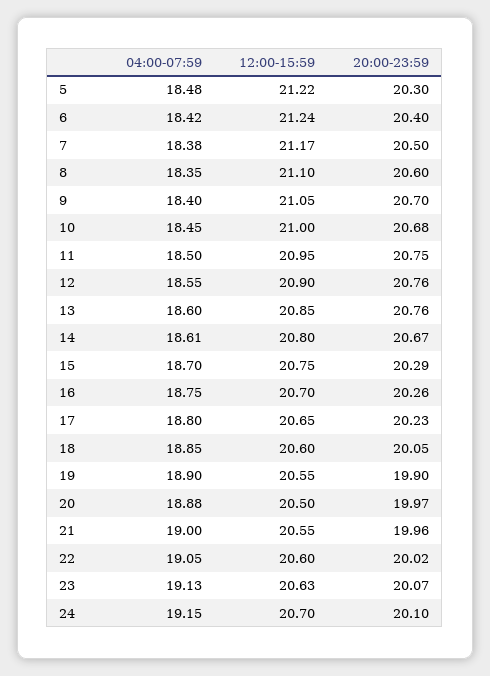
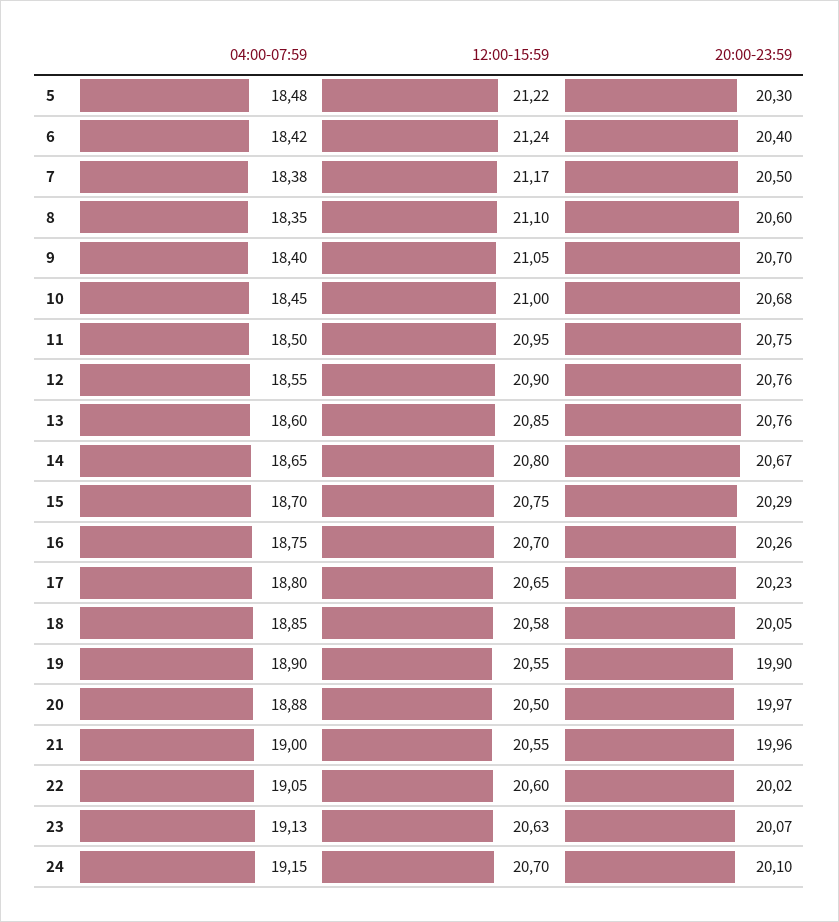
04:00-07:59, 14: 18.61 -> 18.65
12:00-15:59, 18: 20.6 -> 20.58

